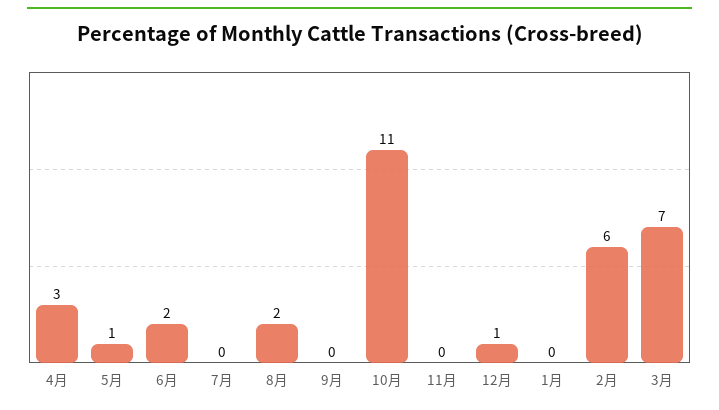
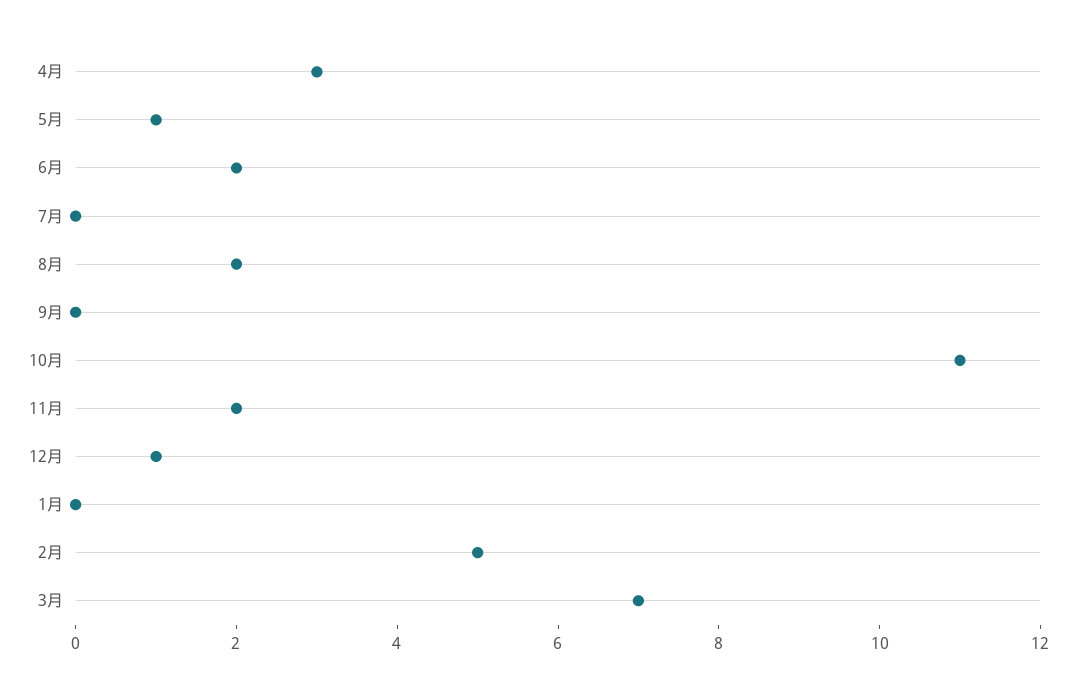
11月: 0 -> 2
2月: 6 -> 5

